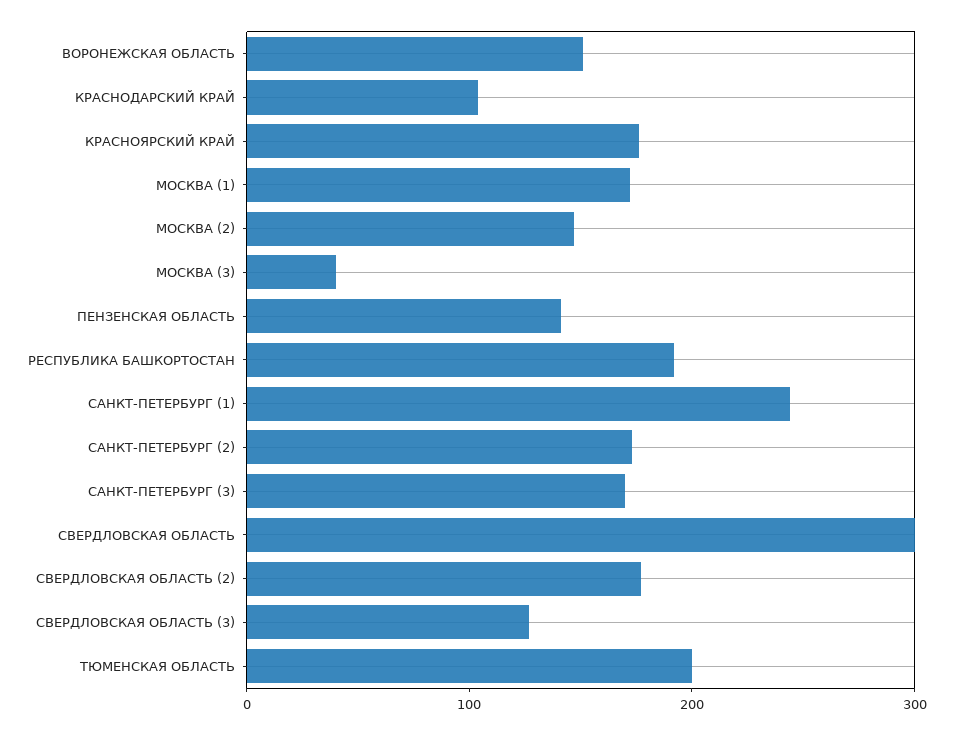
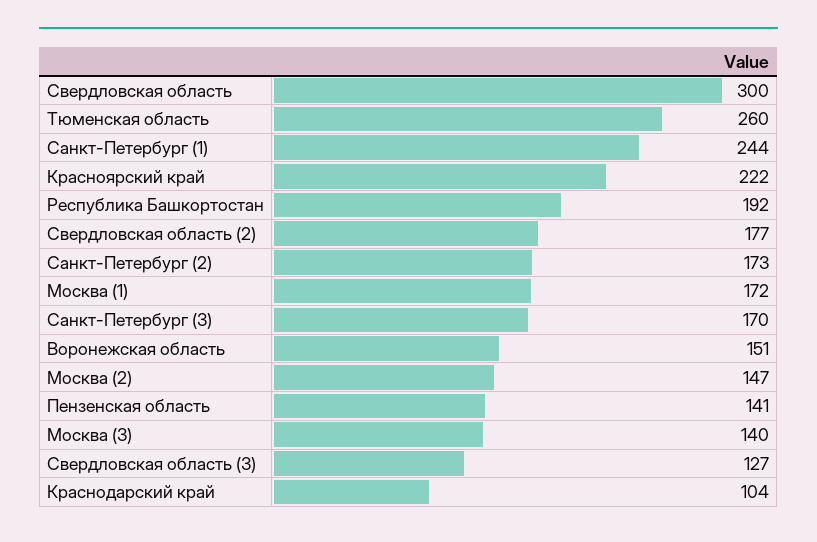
КРАСНОЯРСКИЙ КРАЙ: 180 -> 222
МОСКВА (3): 40 -> 140
ТЮМЕНСКАЯ ОБЛАСТЬ: 200 -> 260

